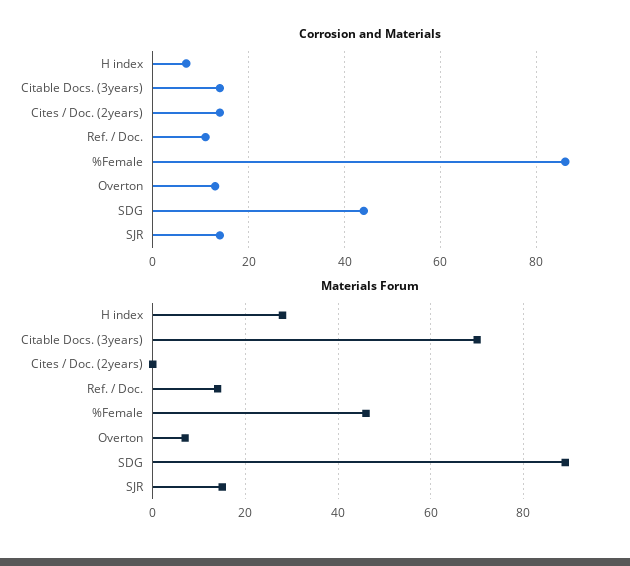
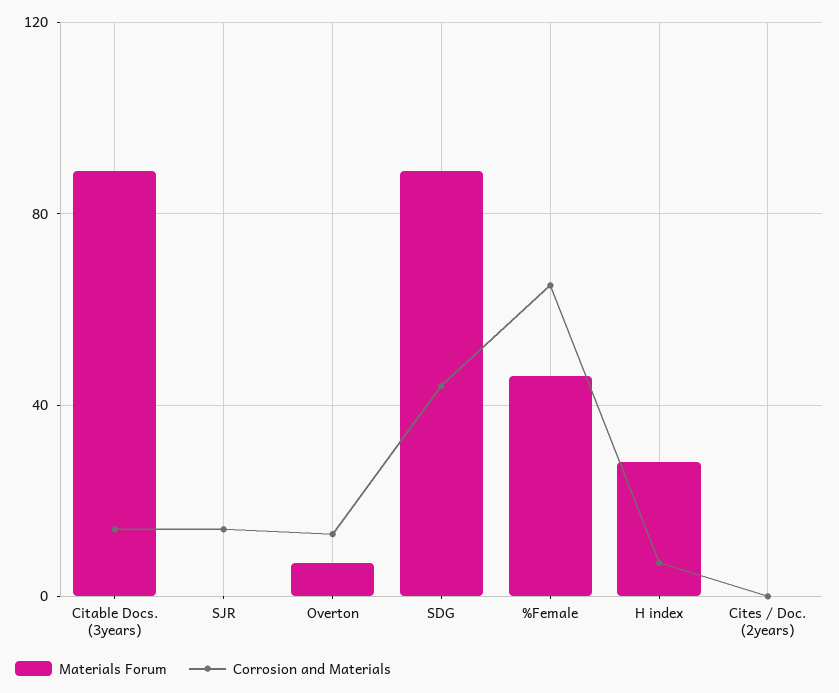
Corrosion and Materials, Cites / Doc. (2years): 15 -> 0
Corrosion and Materials, Ref. / Doc.: 10 -> none
Corrosion and Materials, %Female: 85 -> 65
Materials Forum, Citable Docs. (3years): 70 -> 90
Materials Forum, Ref. / Doc.: 15 -> none
Materials Forum, SJR: 15 -> 0

